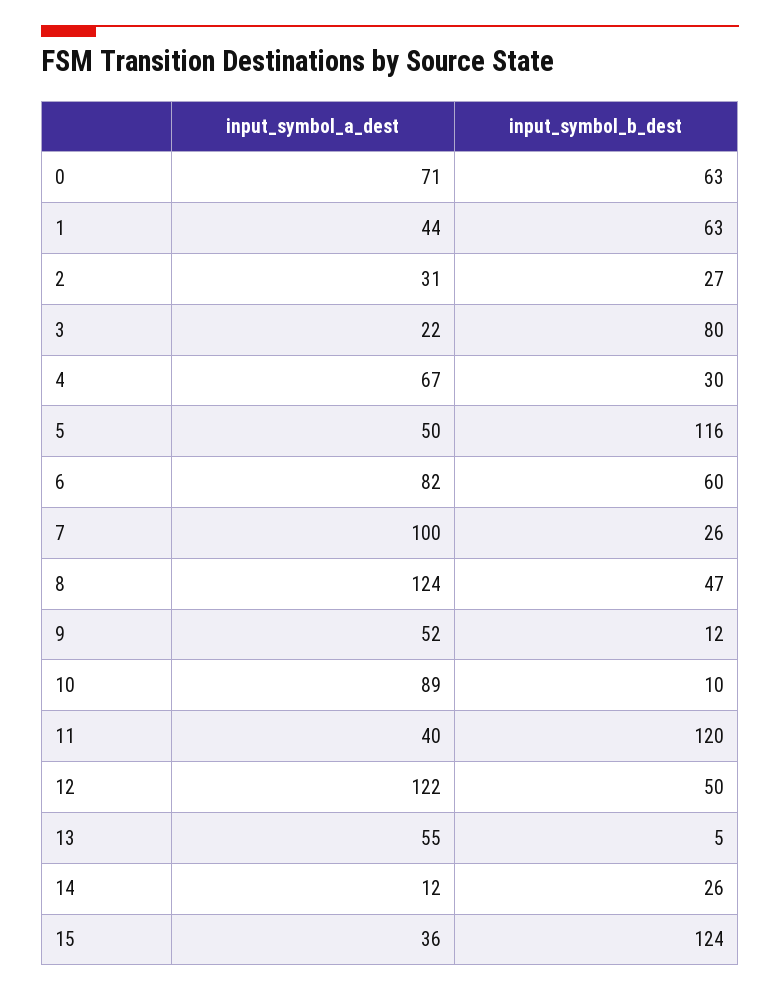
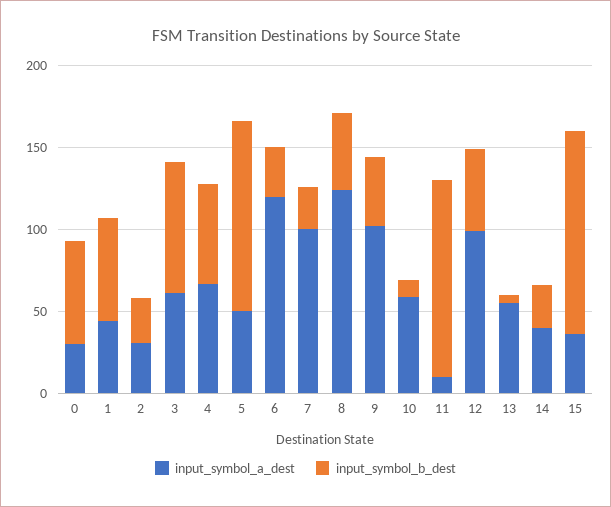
input_symbol_a_dest, 0: 71 -> 30
input_symbol_a_dest, 3: 22 -> 60
input_symbol_b_dest, 4: 30 -> 60
input_symbol_a_dest, 6: 82 -> 120
input_symbol_b_dest, 6: 60 -> 30
input_symbol_a_dest, 9: 52 -> 100
input_symbol_b_dest, 9: 12 -> 40
input_symbol_a_dest, 10: 89 -> 60
input_symbol_a_dest, 11: 40 -> 10
input_symbol_a_dest, 12: 122 -> 100
input_symbol_a_dest, 14: 12 -> 40

